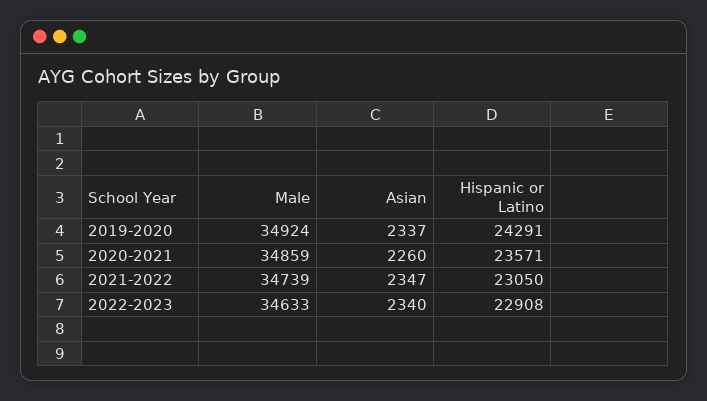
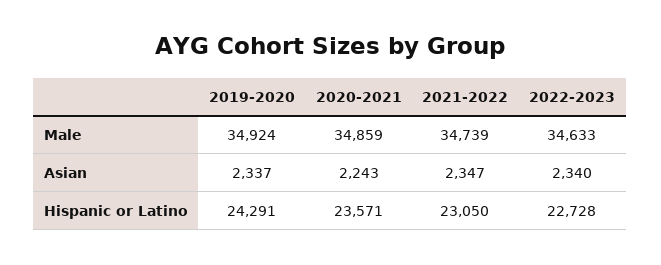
Asian, 2020-2021: 2260 -> 2243
Hispanic or Latino, 2022-2023: 22908 -> 22728

